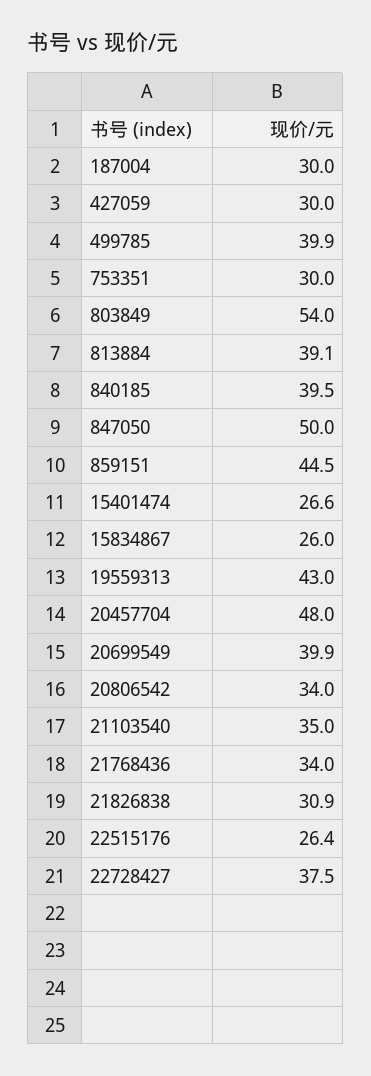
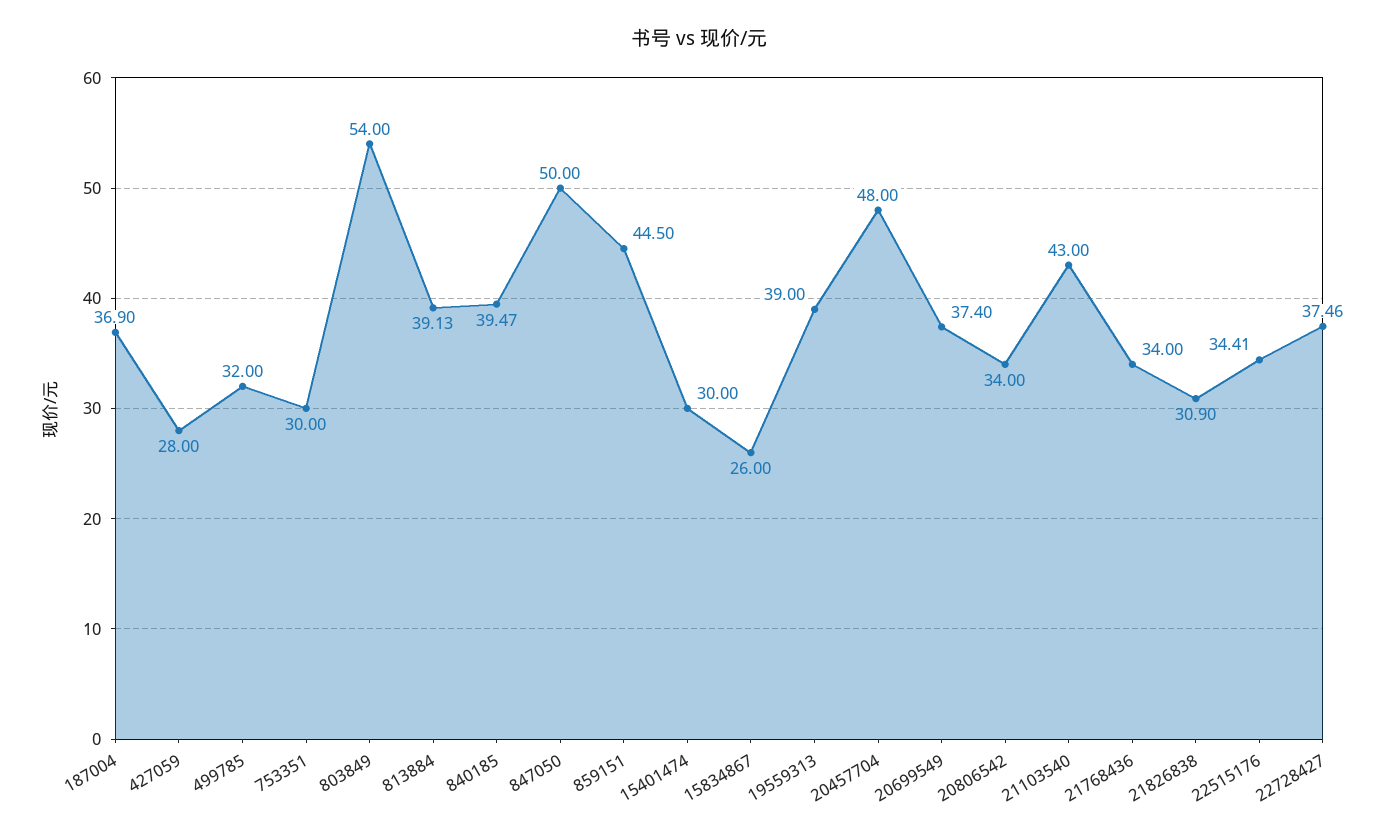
187004: 30 -> 36.9
427059: 30 -> 28
499785: 39.9 -> 32
15401474: 26.6 -> 30
19559313: 43 -> 39
20699549: 39.9 -> 37.4
21103540: 35 -> 43
22515176: 26.4 -> 34.41

